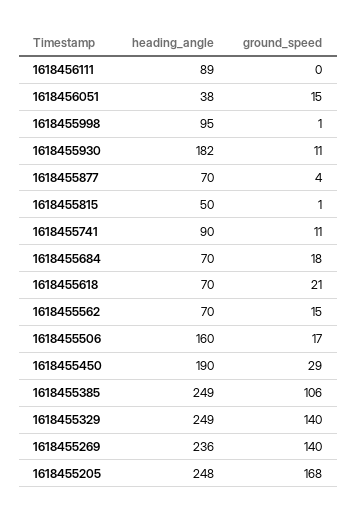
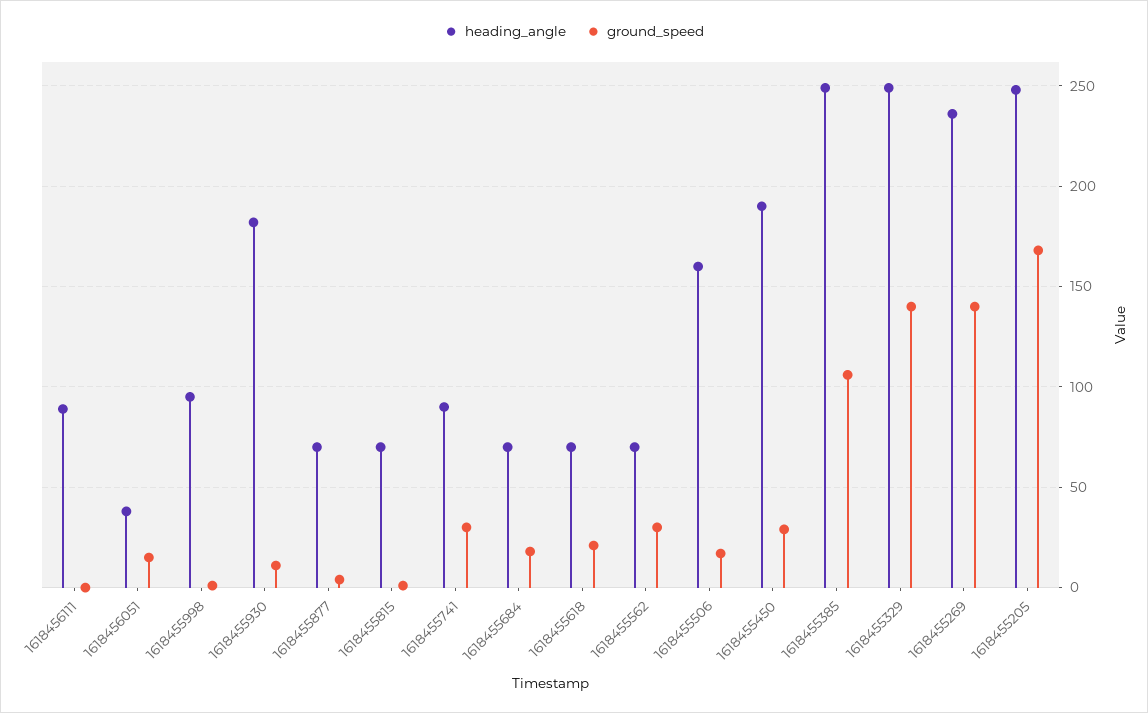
heading_angle, 1618455815: 50 -> 70
ground_speed, 1618455741: 11 -> 30
ground_speed, 1618455562: 15 -> 30

